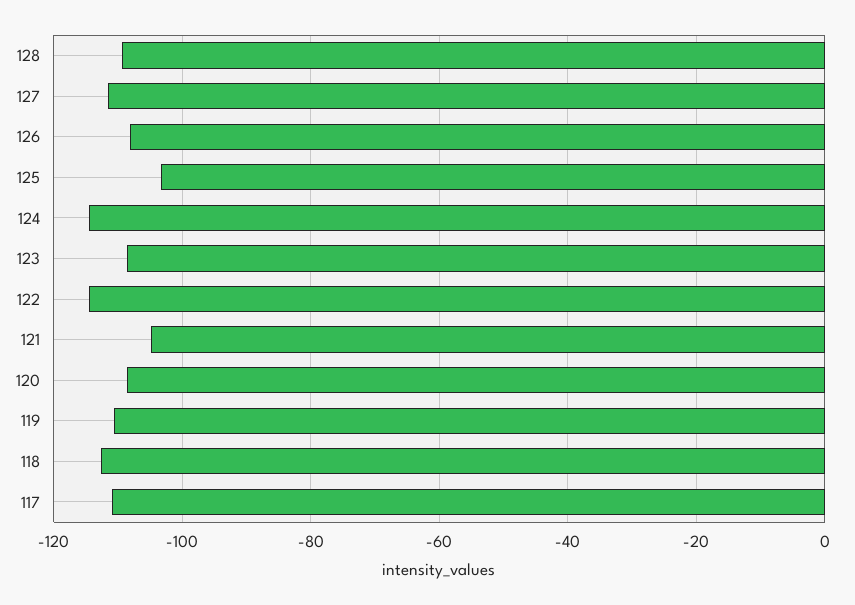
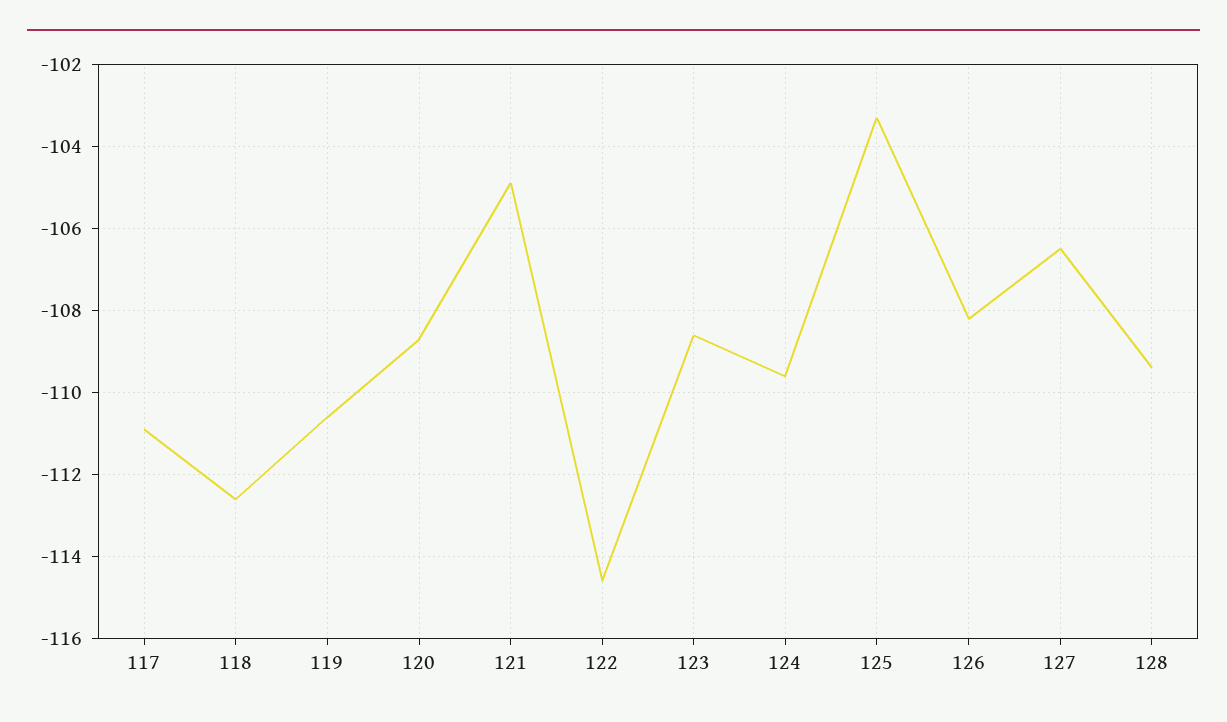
127: -112 -> -106.5
124: -114 -> -109.5

